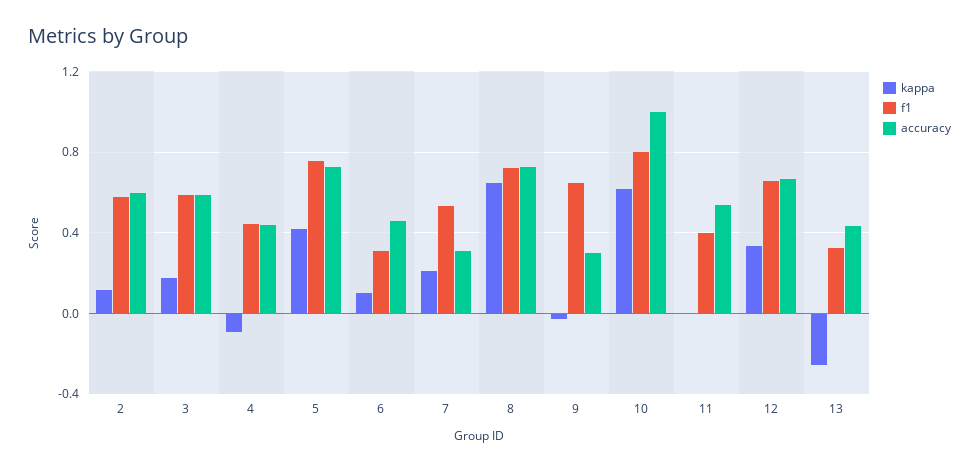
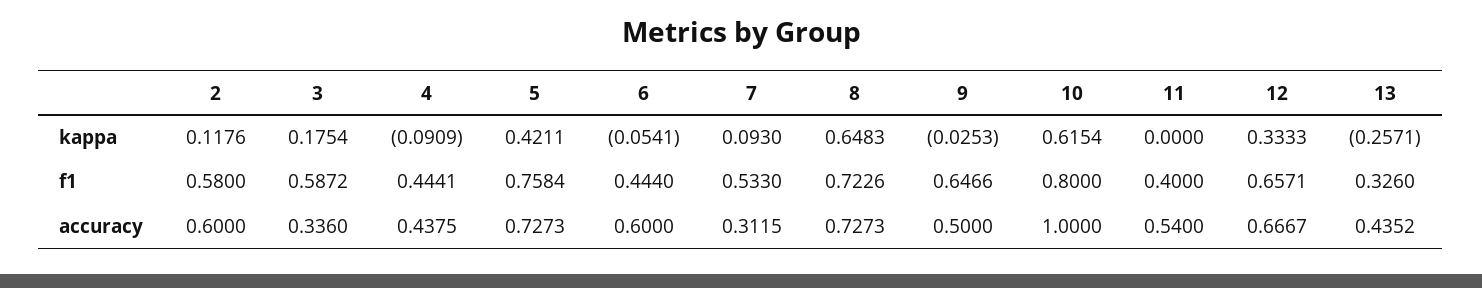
accuracy, 3: 0.6 -> 0.336
kappa, 6: 0.1 -> -0.0541
f1, 6: 0.3 -> 0.444
accuracy, 6: 0.45 -> 0.6
kappa, 7: 0.2 -> 0.093
accuracy, 9: 0.3 -> 0.5

